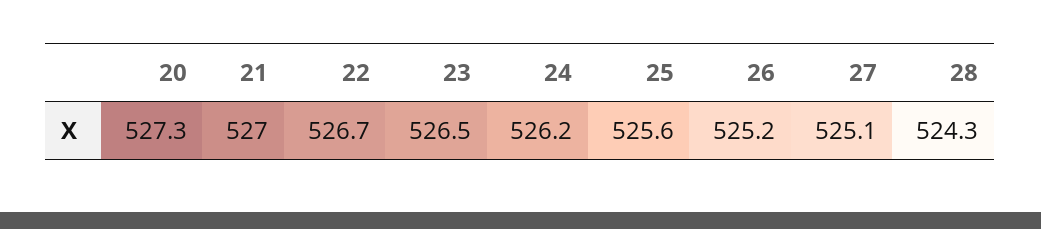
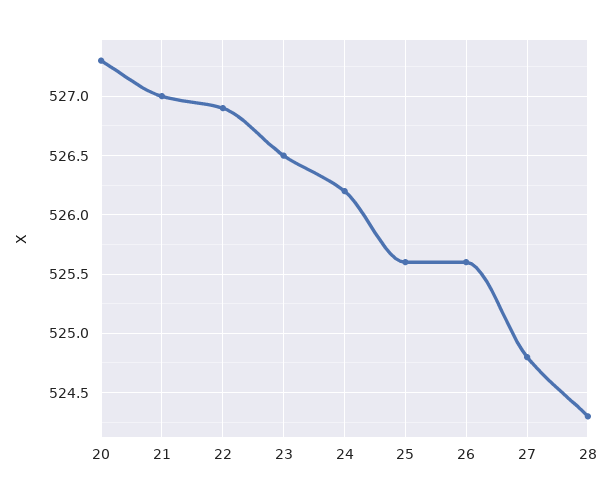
22: 526.7 -> 526.9
26: 525.2 -> 525.6
27: 525.1 -> 524.8

